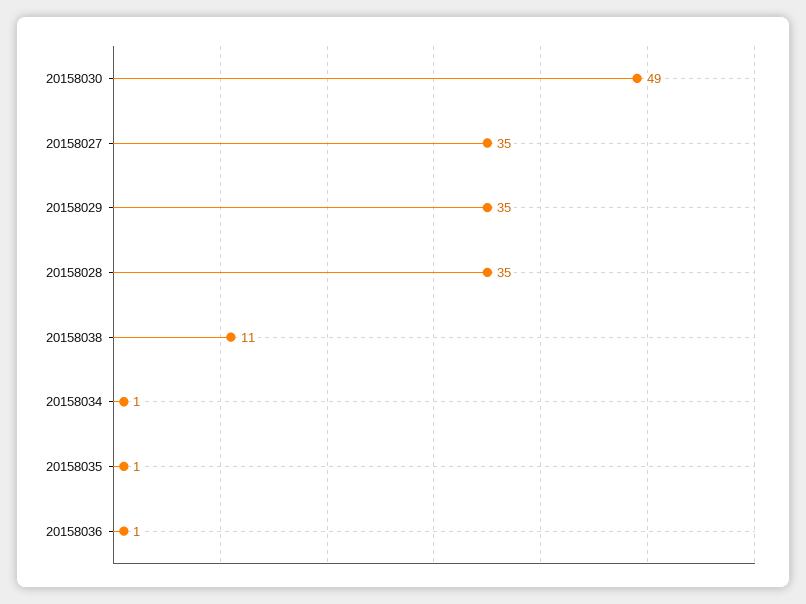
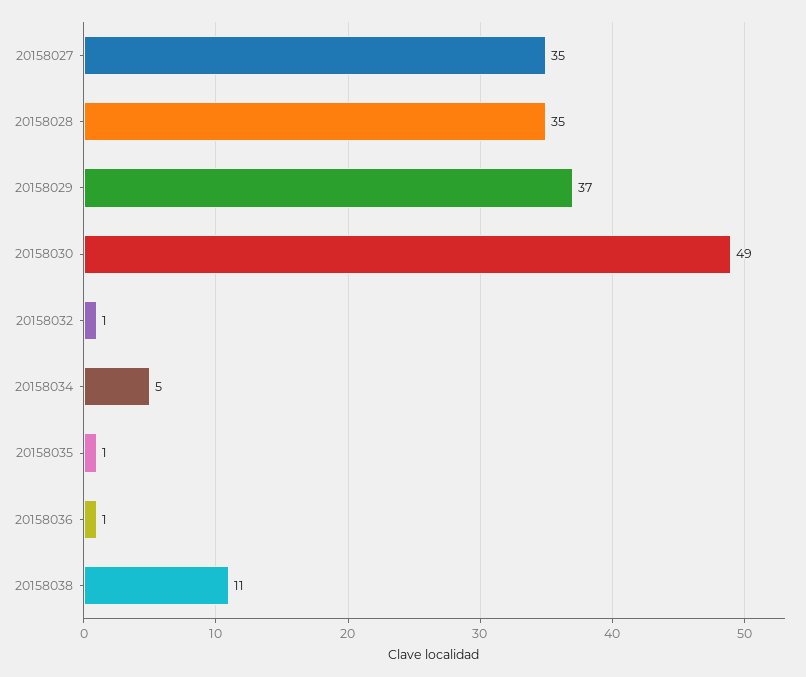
20158029: 35 -> 37
20158034: 1 -> 5
20158032: none -> 1

